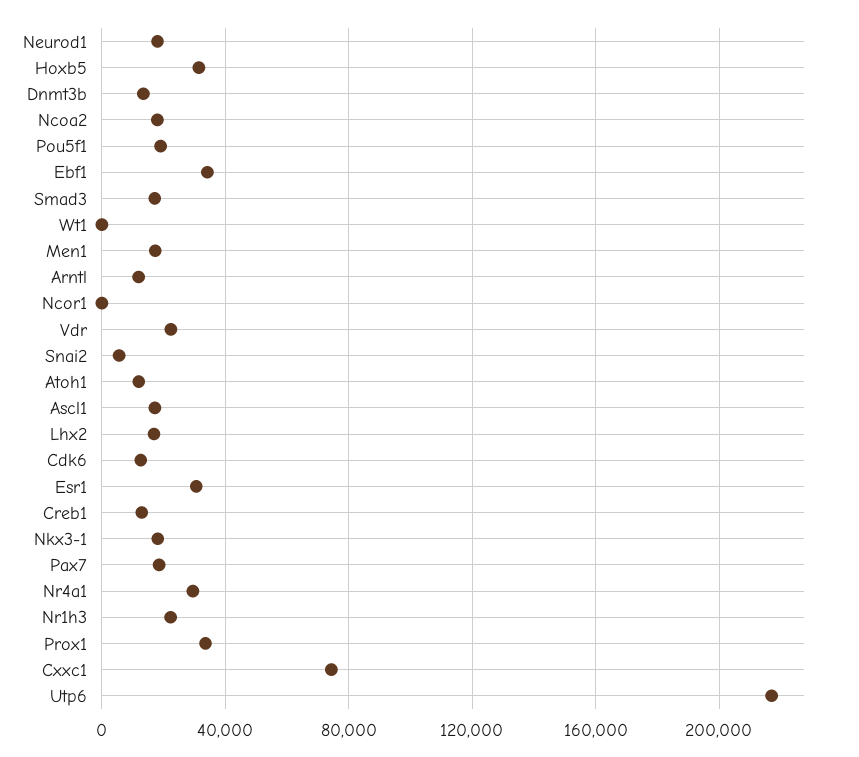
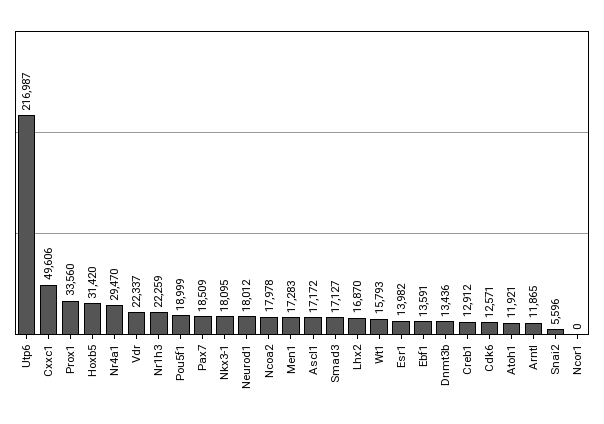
Ebf1: 35000 -> 13591
Wt1: 0 -> 15793
Esr1: 30000 -> 13982
Cxxc1: 75000 -> 49606

